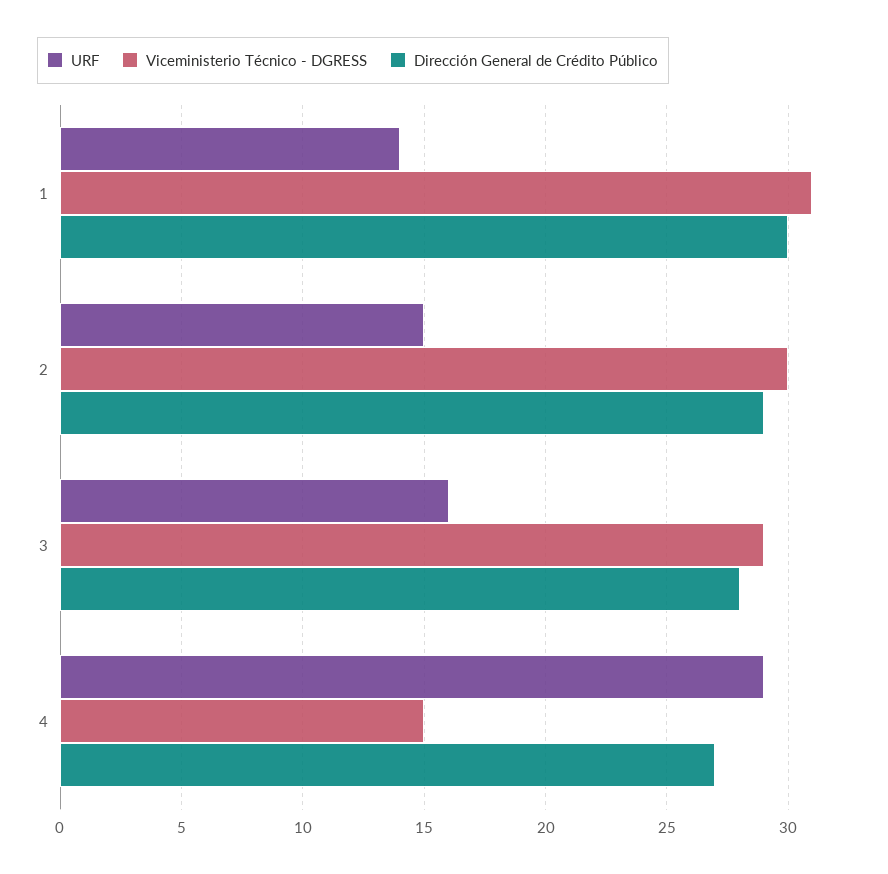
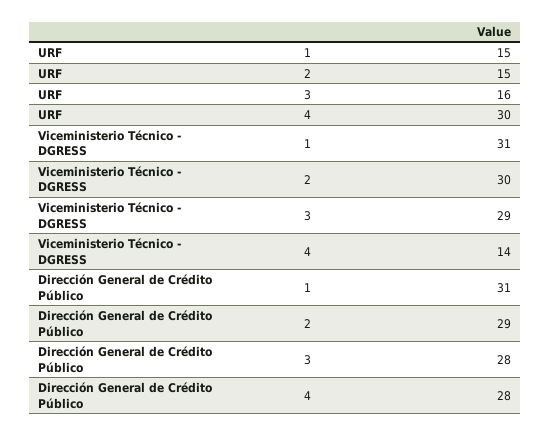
URF, 1: 14 -> 15
Dirección General de Crédito Público, 1: 30 -> 31
URF, 4: 29 -> 30
Viceministerio Técnico - DGRESS, 4: 15 -> 14
Dirección General de Crédito Público, 4: 27 -> 28

